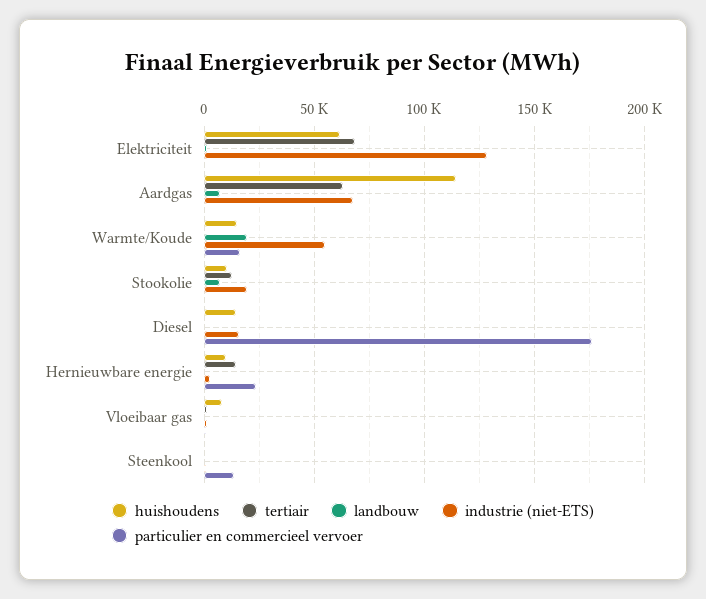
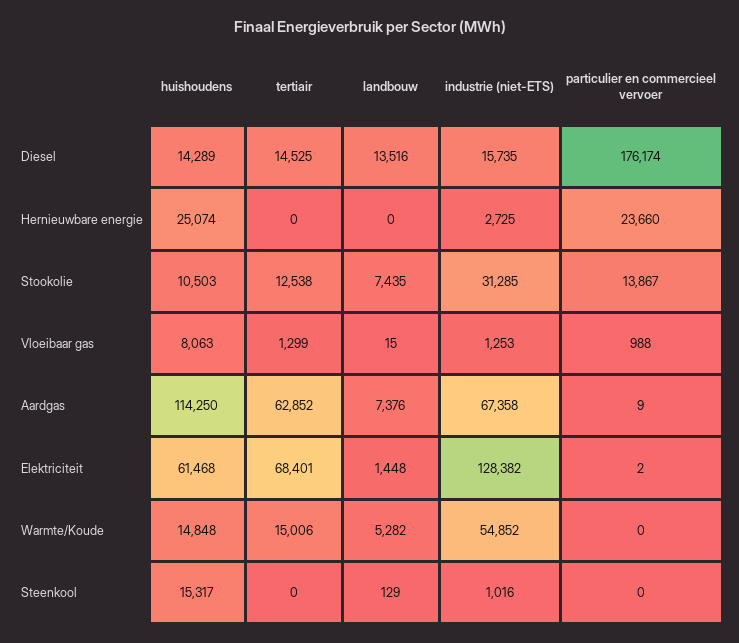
tertiair, Warmte/Koude: 0 -> 15006
landbouw, Warmte/Koude: 20000 -> 5282
particulier en commercieel vervoer, Warmte/Koude: 15000 -> 0
industrie (niet-ETS), Stookolie: 20000 -> 31285
particulier en commercieel vervoer, Stookolie: 0 -> 13867
tertiair, Diesel: 0 -> 14525
landbouw, Diesel: 0 -> 13516
huishoudens, Hernieuwbare energie: 10000 -> 25074
tertiair, Hernieuwbare energie: 15000 -> 0
huishoudens, Steenkool: 0 -> 15317
particulier en commercieel vervoer, Steenkool: 15000 -> 0

